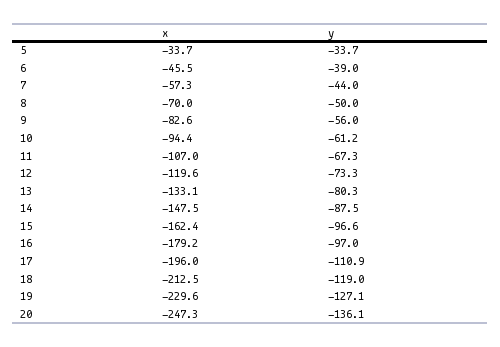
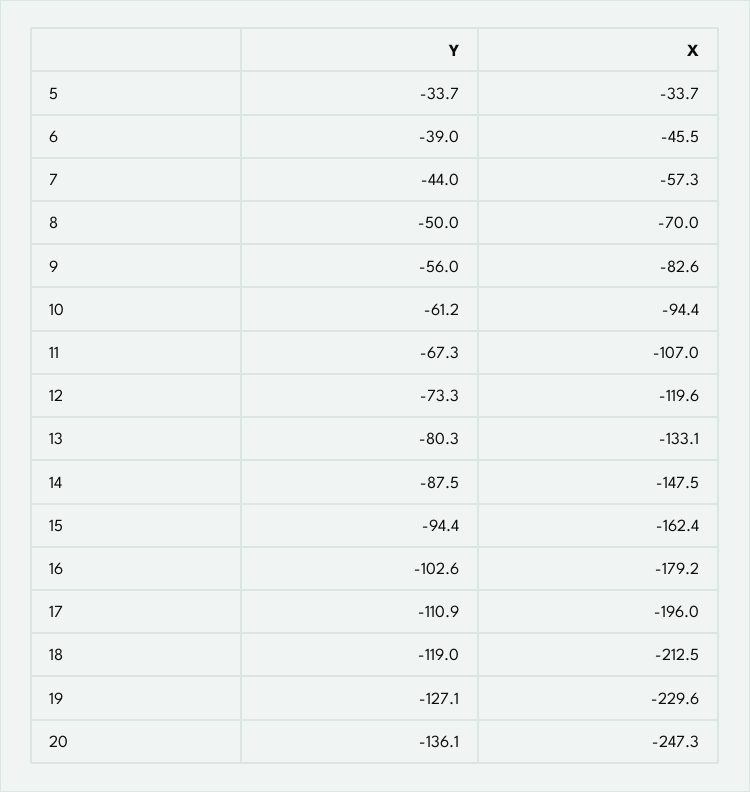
y, 15: -96.6 -> -94.4
y, 16: -97 -> -102.6

